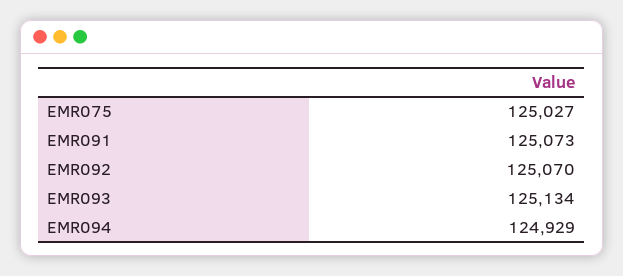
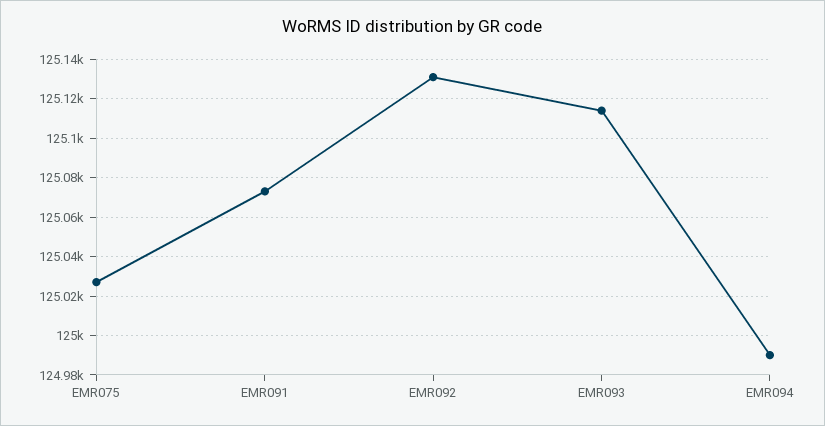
EMR092: 125070 -> 125130
EMR093: 125134 -> 125115
EMR094: 124929 -> 124990

